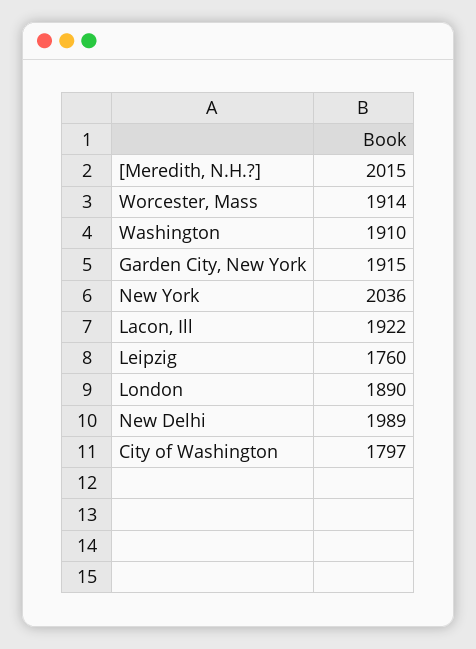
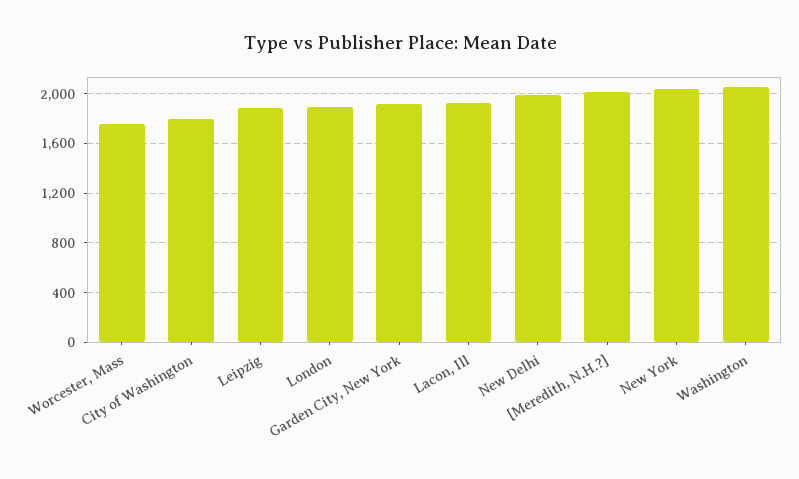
Worcester, Mass: 1914 -> 1750
Washington: 1910 -> 2050
Leipzig: 1760 -> 1900

